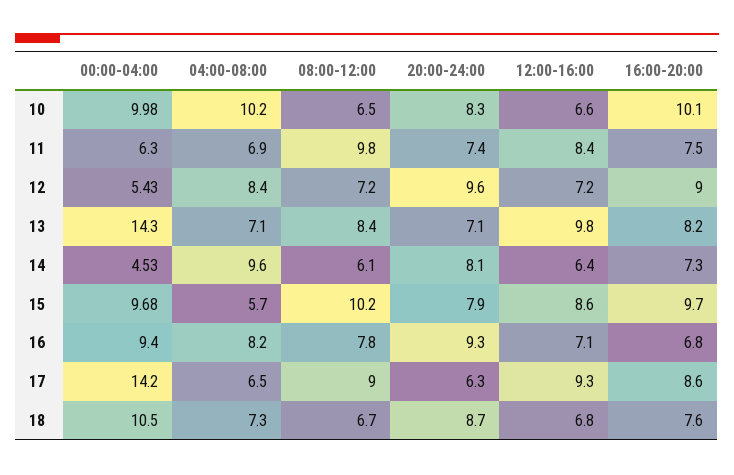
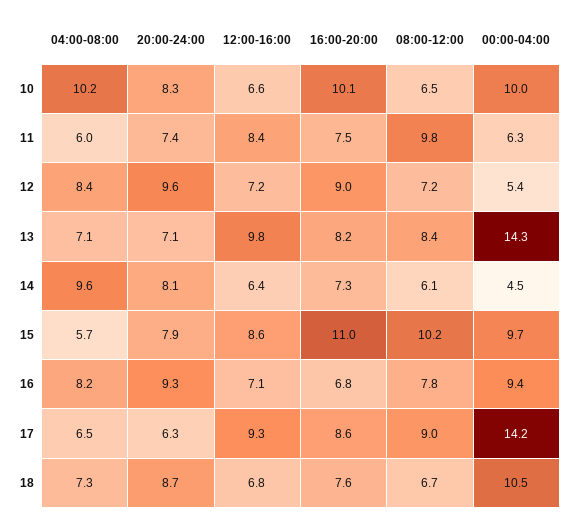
04:00-08:00, 11: 6.9 -> 6
16:00-20:00, 15: 9.7 -> 11

